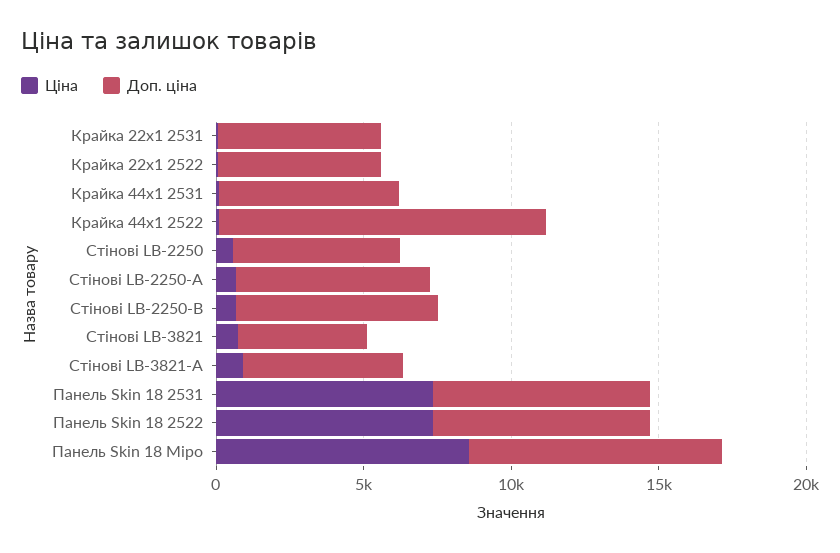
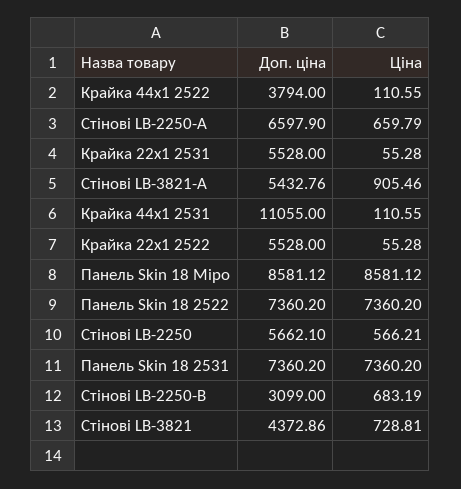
Доп. ціна, Крайка 44x1 2531: 6000 -> 11055
Доп. ціна, Крайка 44x1 2522: 11000 -> 3794
Доп. ціна, Стінові LB-2250-В: 7000 -> 3099

